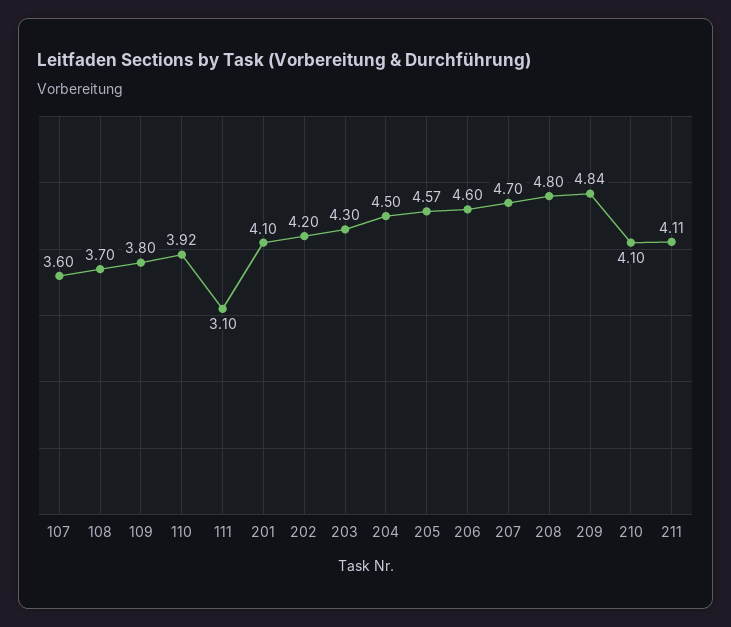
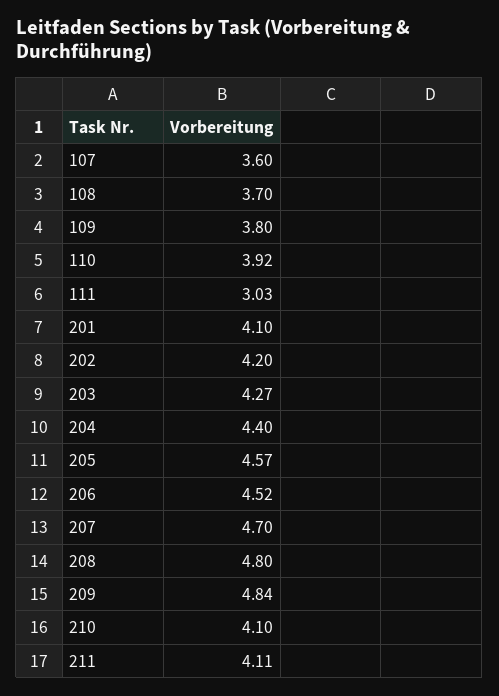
111: 3.1 -> 3.03
203: 4.3 -> 4.27
204: 4.5 -> 4.4
206: 4.6 -> 4.52

